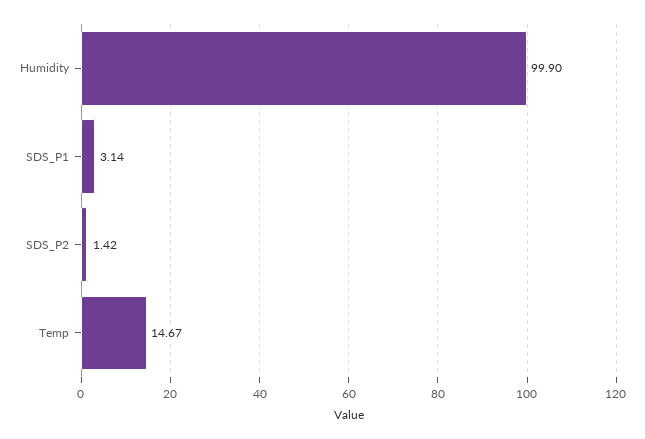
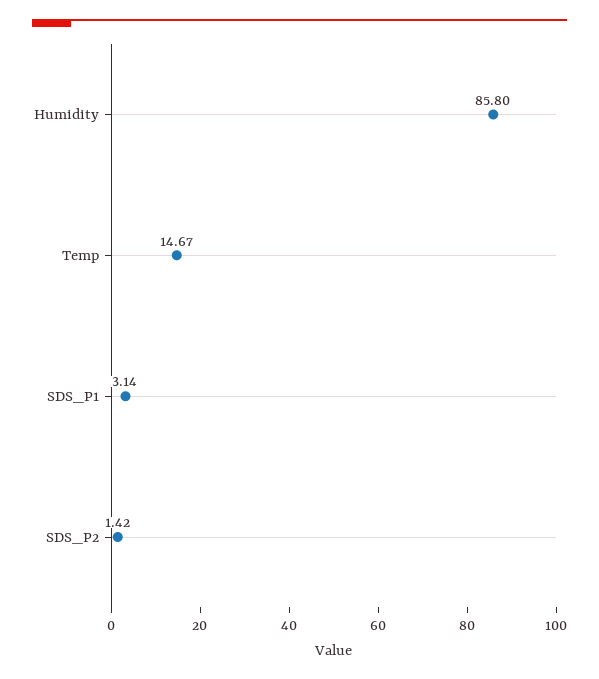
Humidity: 99.9 -> 85.8

